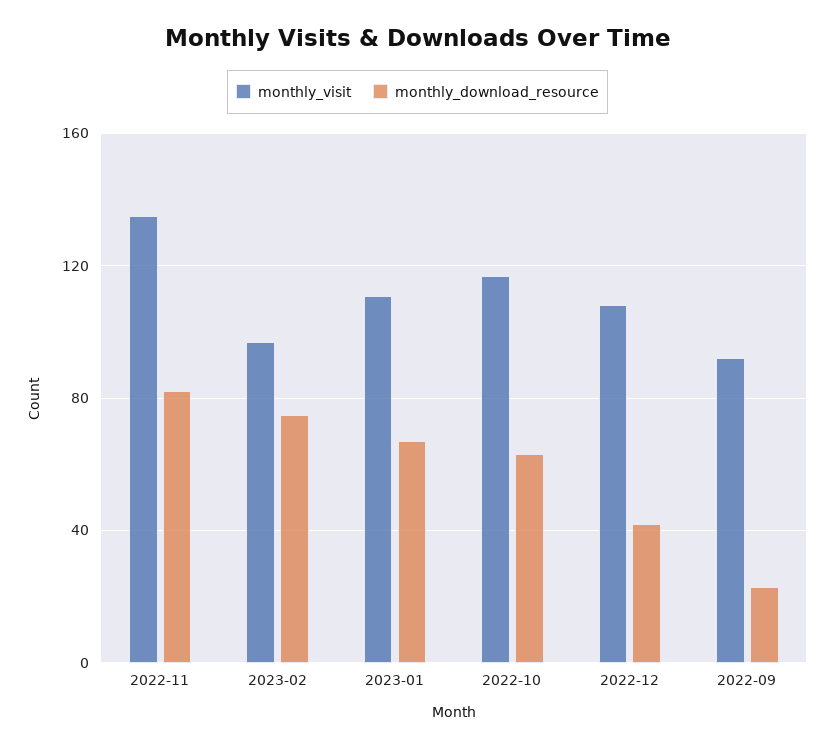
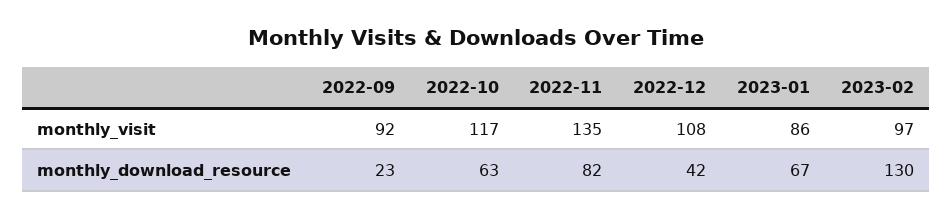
monthly_download_resource, 2023-02: 75 -> 130
monthly_visit, 2023-01: 110 -> 86

